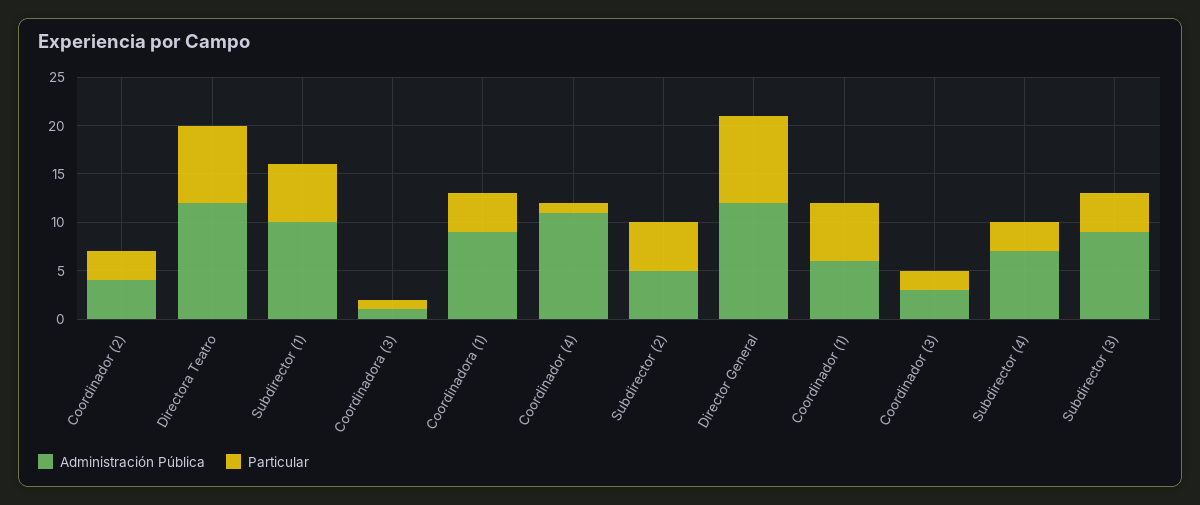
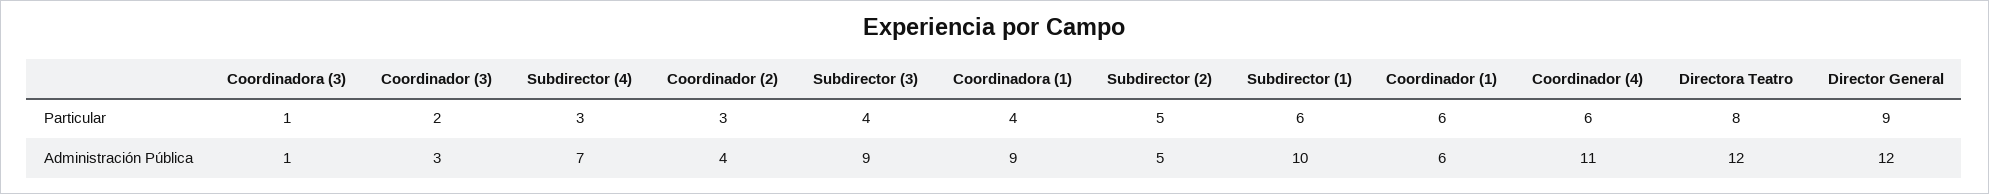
Particular, Coordinador (4): 1 -> 6

